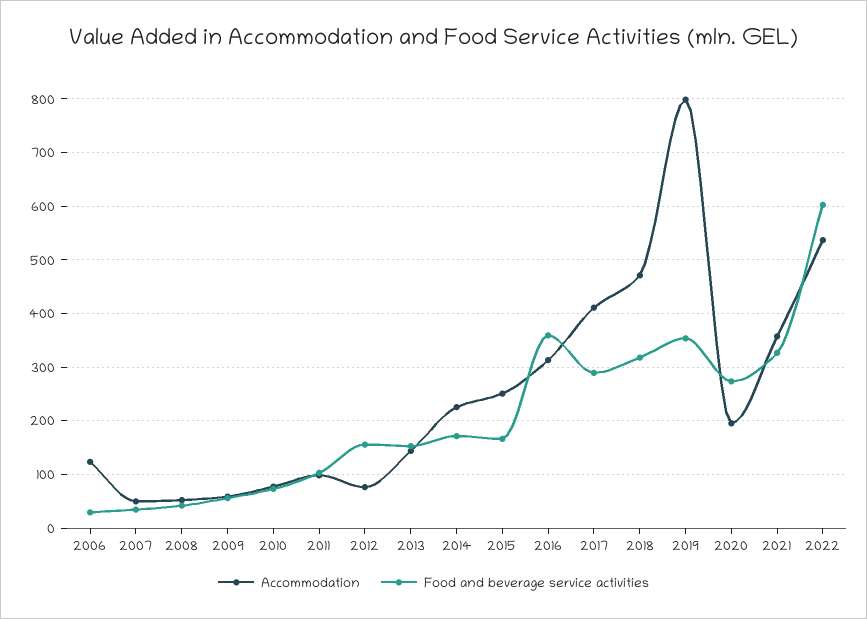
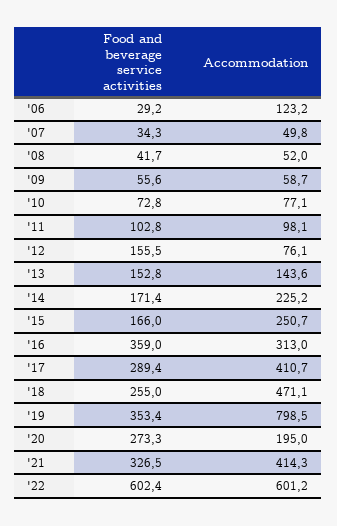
Food and beverage service activities, 2018: 320 -> 255
Accommodation, 2021: 360 -> 414.3
Accommodation, 2022: 540 -> 601.2

